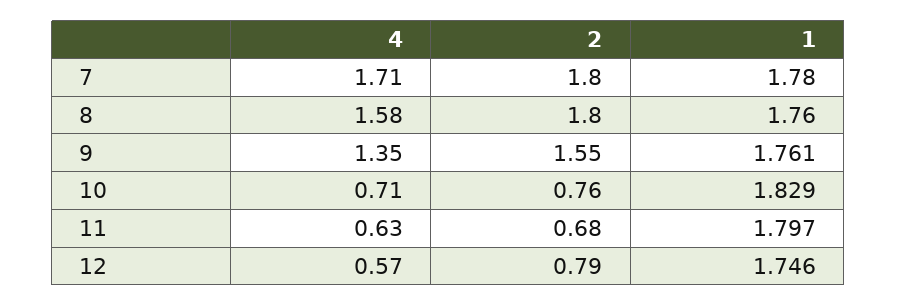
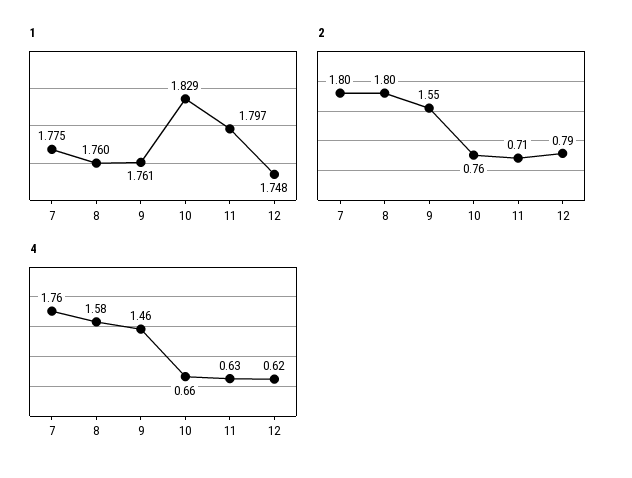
4, 7: 1.71 -> 1.76
1, 7: 1.78 -> 1.775
4, 9: 1.35 -> 1.46
4, 10: 0.71 -> 0.66
2, 11: 0.68 -> 0.71
4, 12: 0.57 -> 0.62
1, 12: 1.746 -> 1.748

